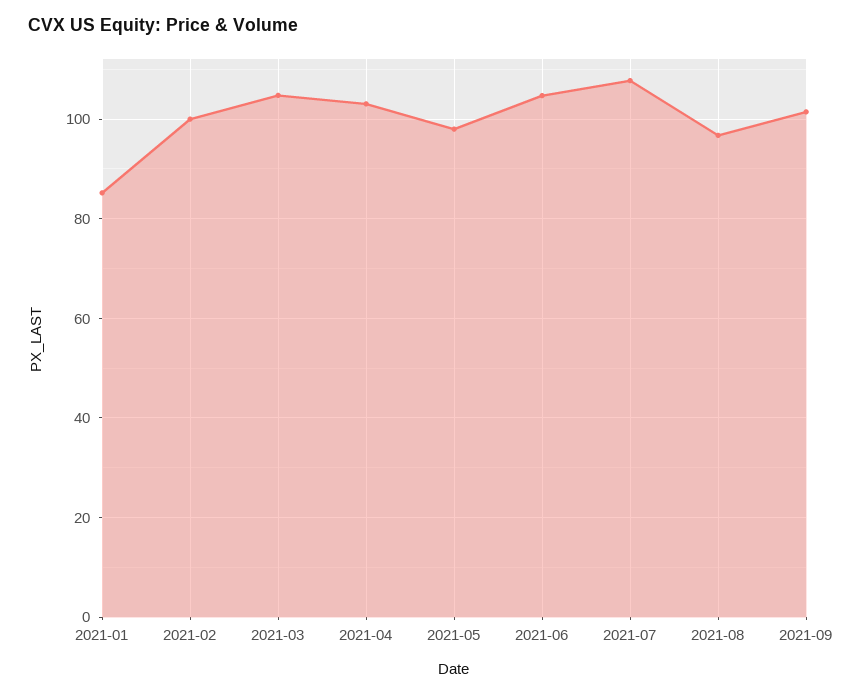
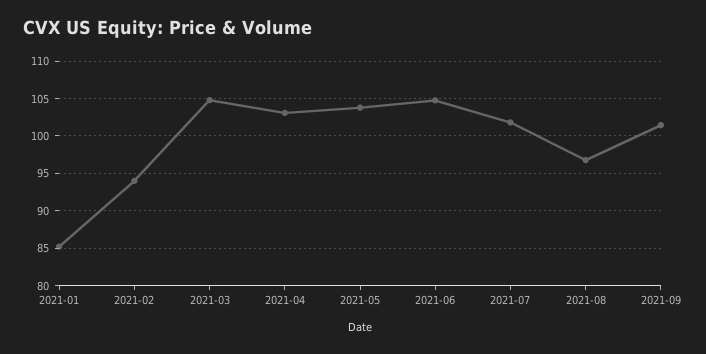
2021-02: 100 -> 94
2021-05: 98 -> 104
2021-07: 108 -> 102

